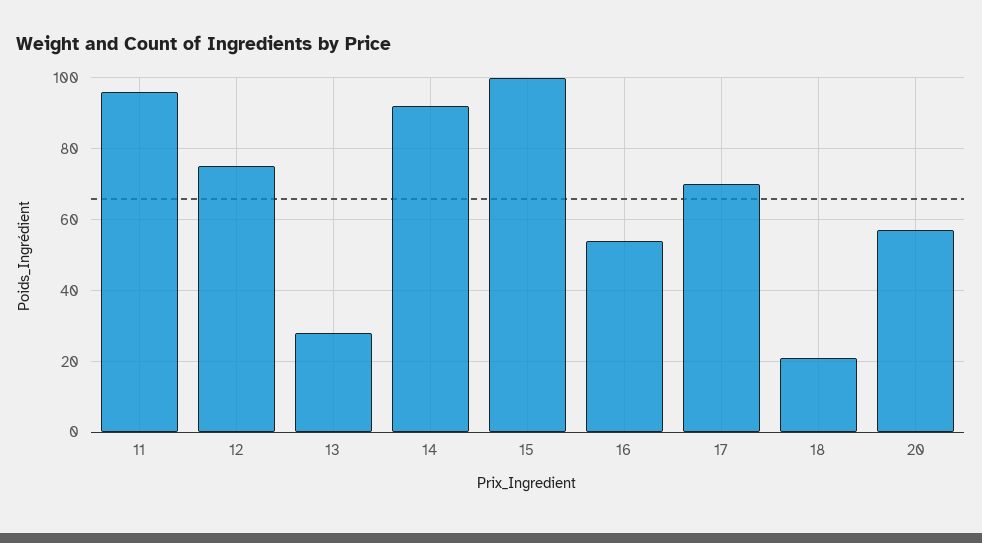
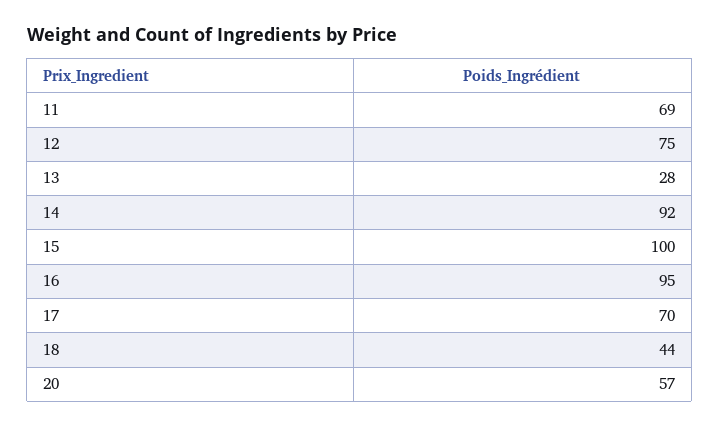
11: 95 -> 69
16: 55 -> 95
18: 20 -> 44

